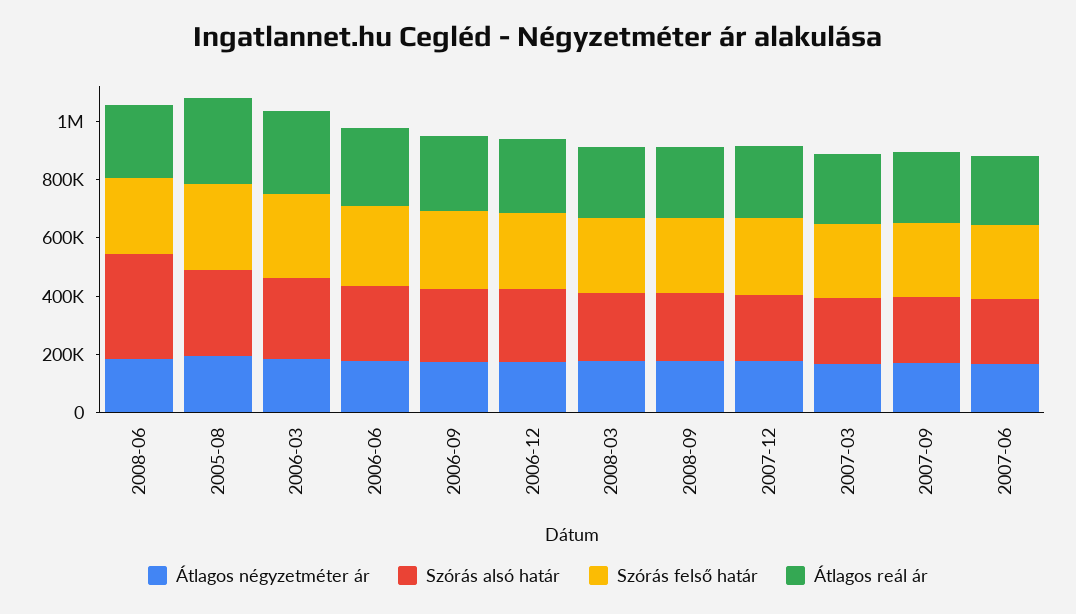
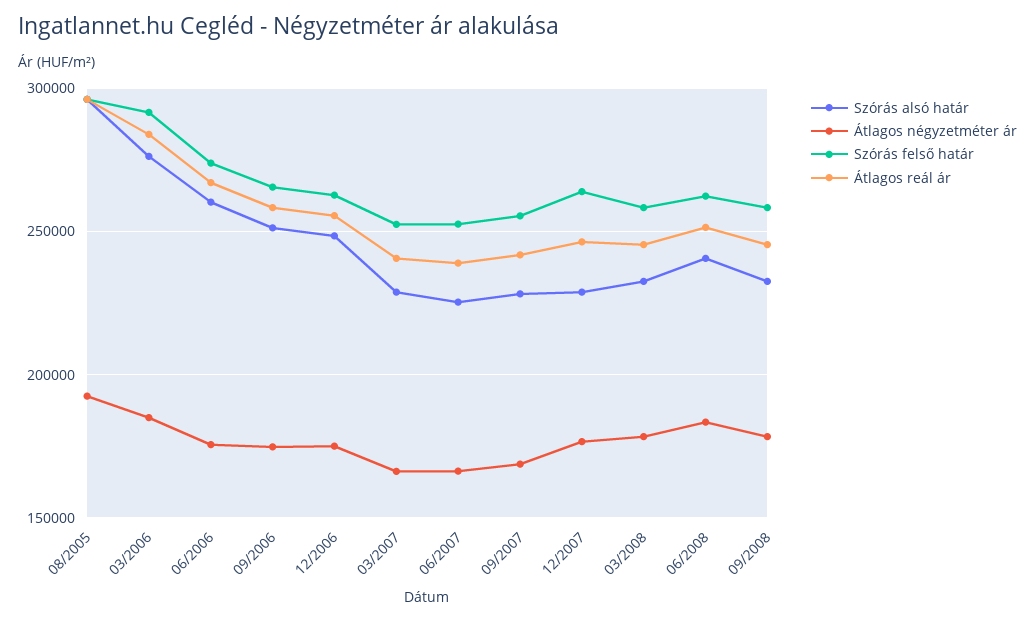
Szórás alsó határ, 2008-06: 350000 -> 240000

